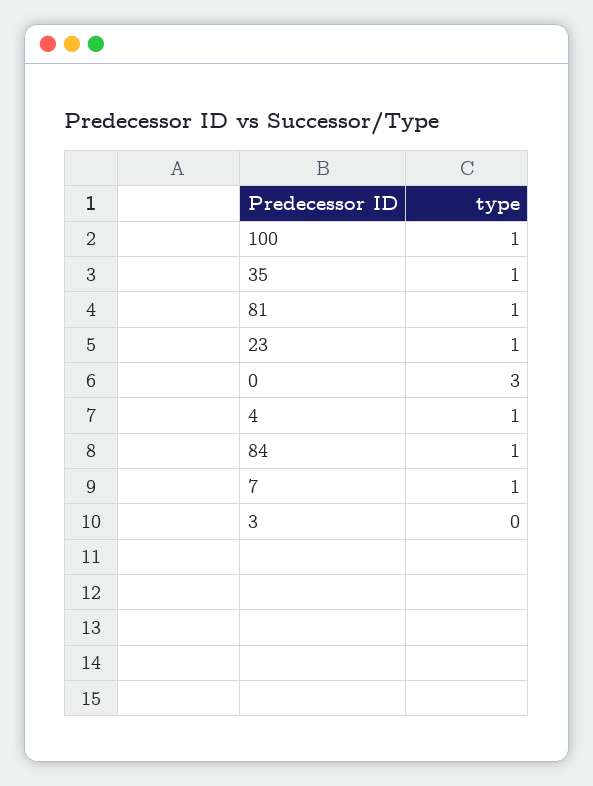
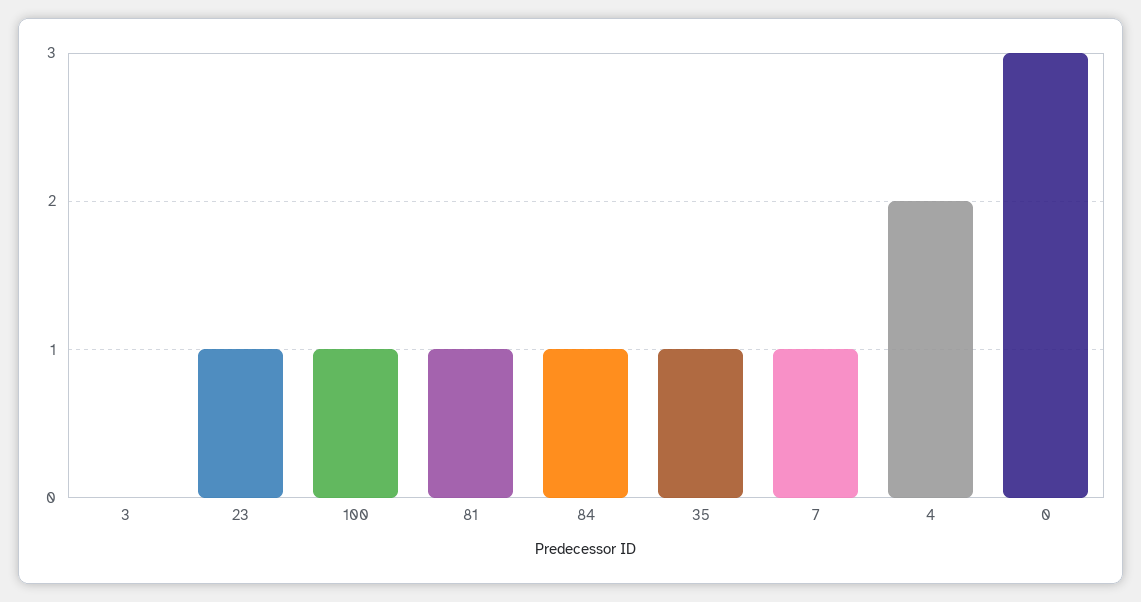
4: 1 -> 2

